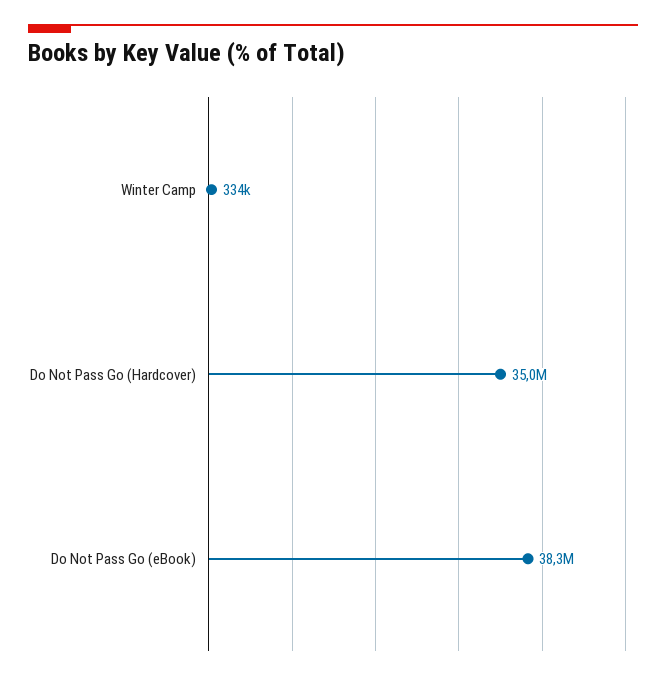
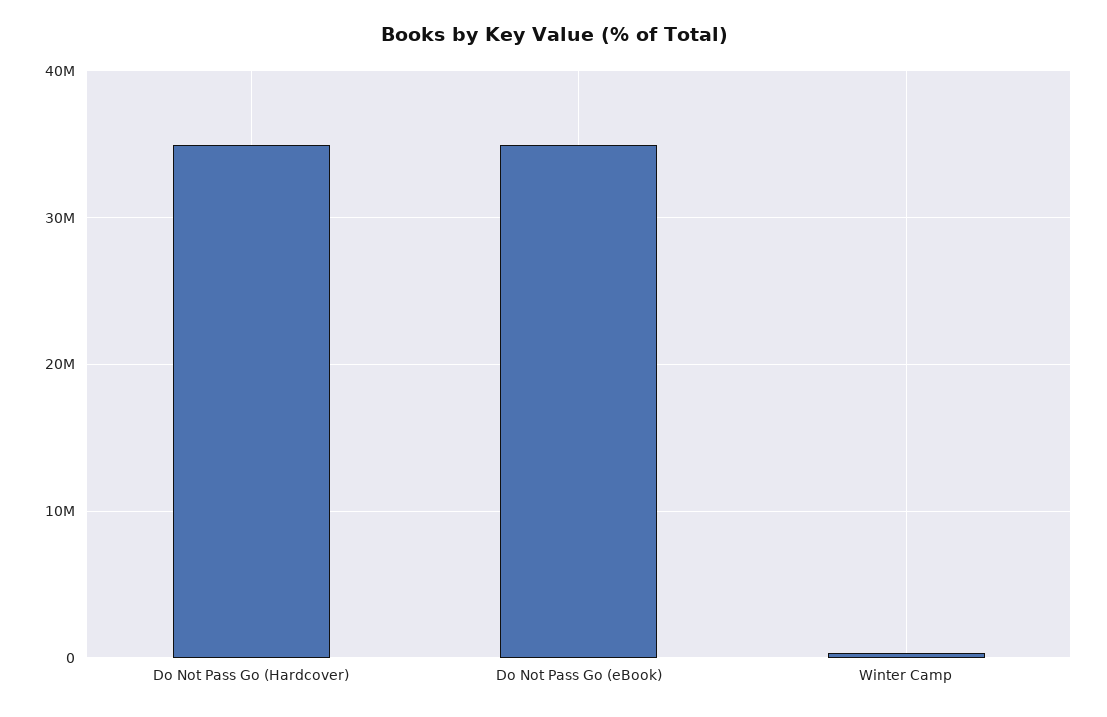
Do Not Pass Go (eBook): 38300000 -> 35000000

